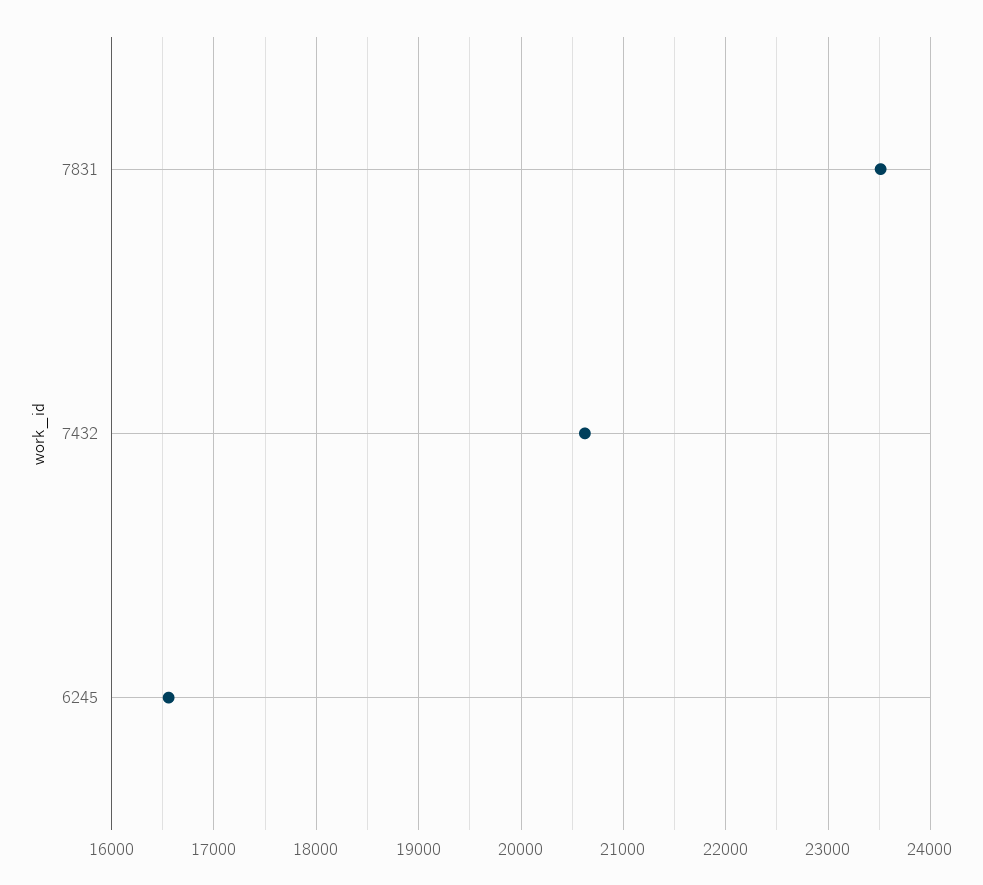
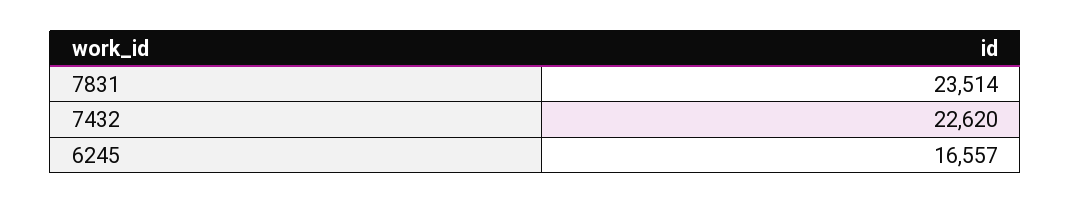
7432: 20600 -> 22620

